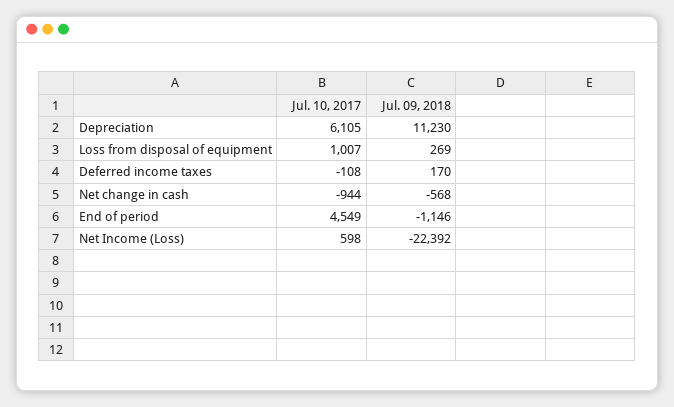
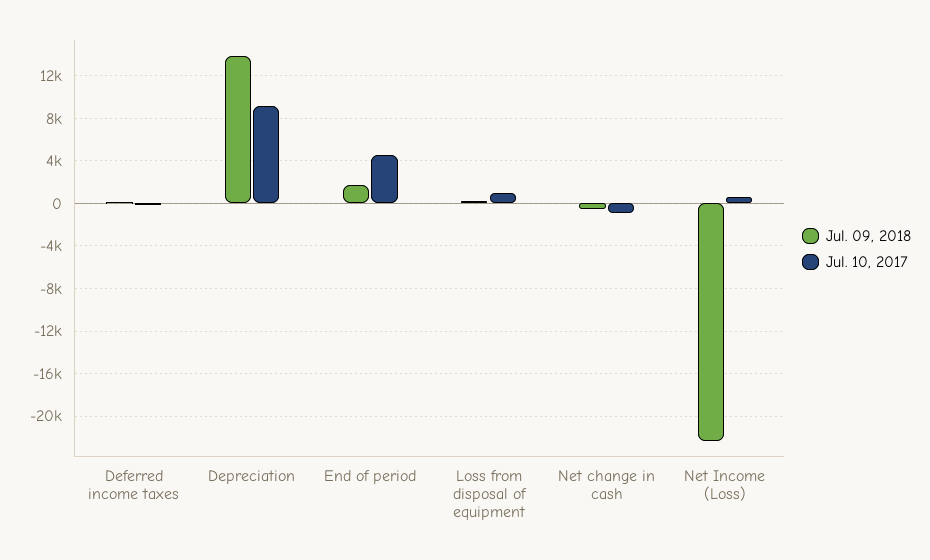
Jul. 10, 2017, Depreciation: 6105 -> 9000
Jul. 09, 2018, Depreciation: 11230 -> 14000
Jul. 09, 2018, End of period: -1146 -> 2000

